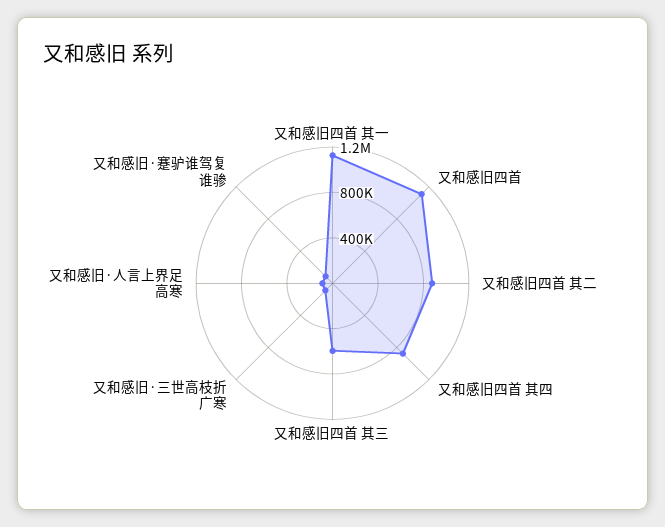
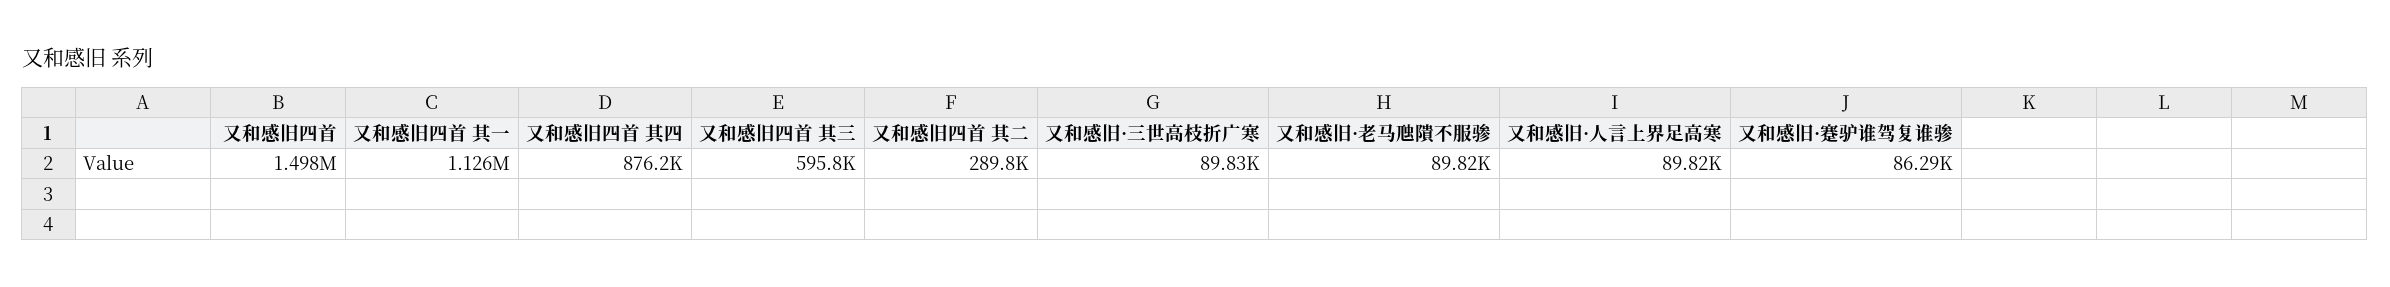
又和感旧四首: 1100000 -> 1498000
又和感旧四首 其二: 900000 -> 289800
又和感旧·老马虺隤不服骖: none -> 89820

